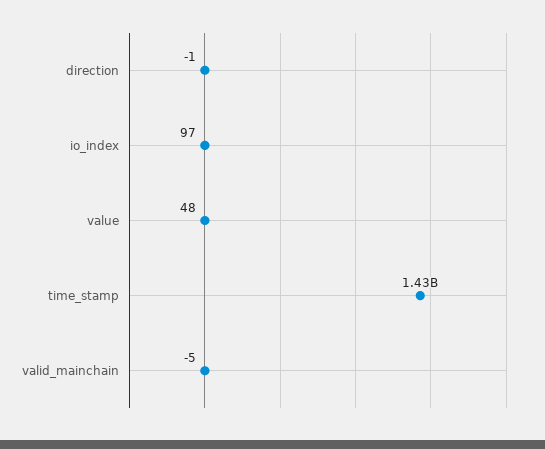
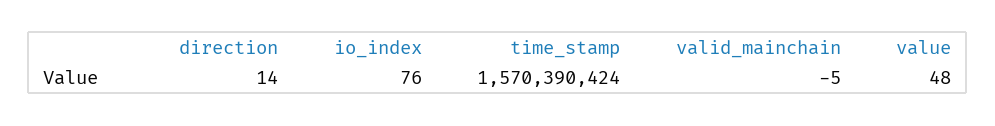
direction: -1 -> 14
io_index: 97 -> 76
time_stamp: 1430000000 -> 1570390424

